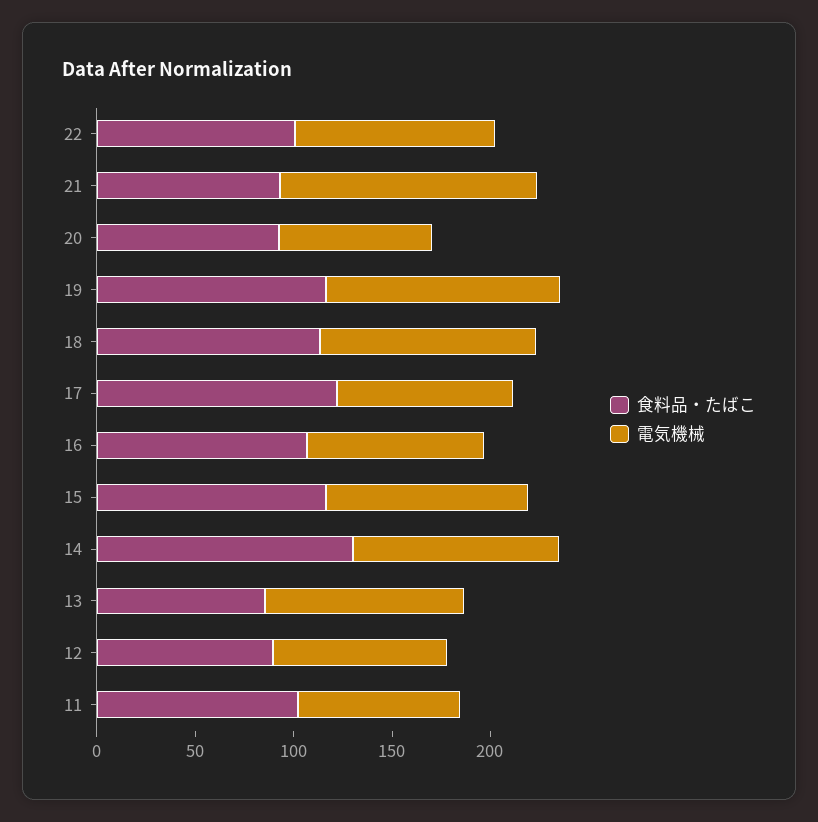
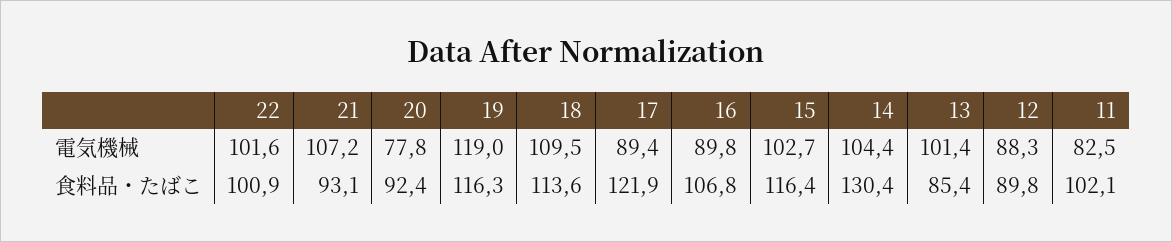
電気機械, 21: 130 -> 107.2

